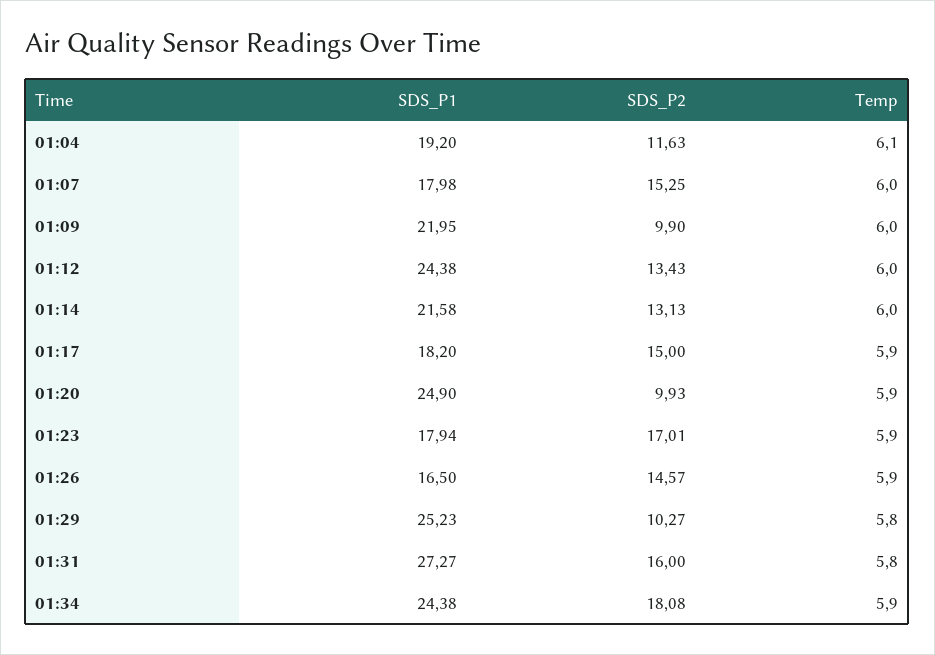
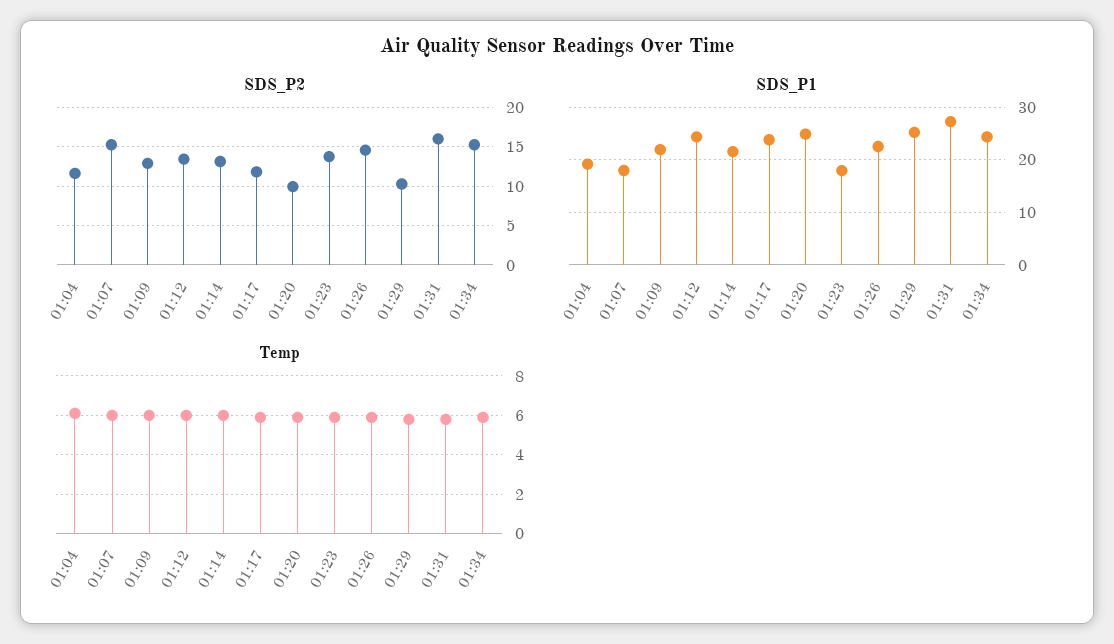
SDS_P2, 01:09: 9.9 -> 13
SDS_P1, 01:17: 18.2 -> 24
SDS_P2, 01:17: 15 -> 12
SDS_P2, 01:23: 17.01 -> 14
SDS_P1, 01:26: 16.5 -> 22
SDS_P2, 01:34: 18.08 -> 15

